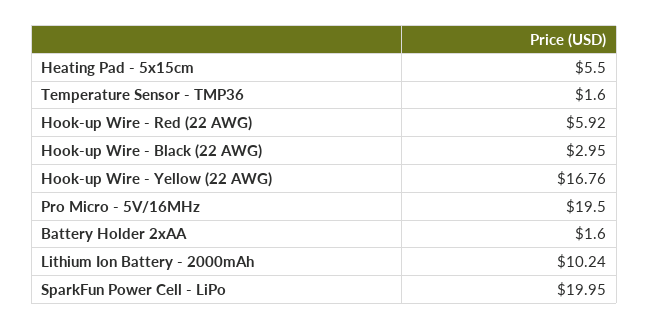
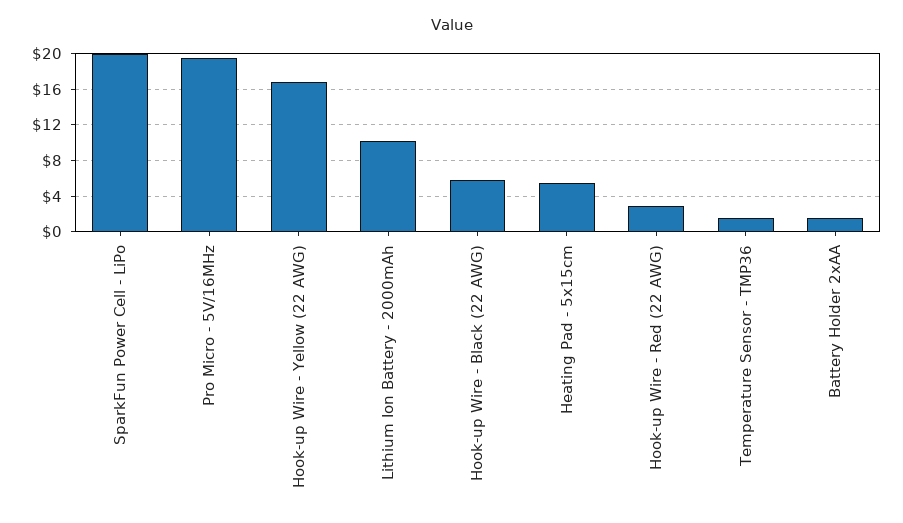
Hook-up Wire - Red (22 AWG): 5.92 -> 3
Hook-up Wire - Black (22 AWG): 2.95 -> 6

